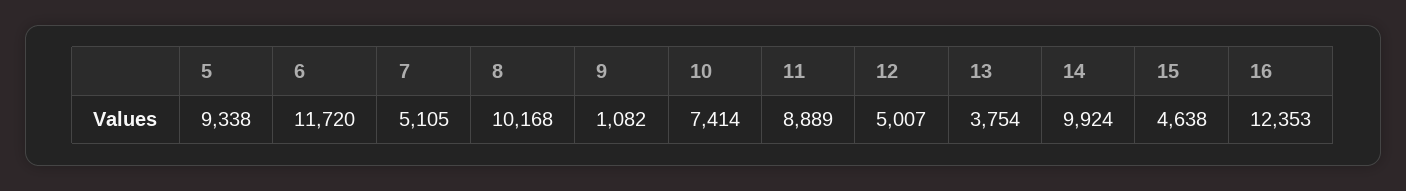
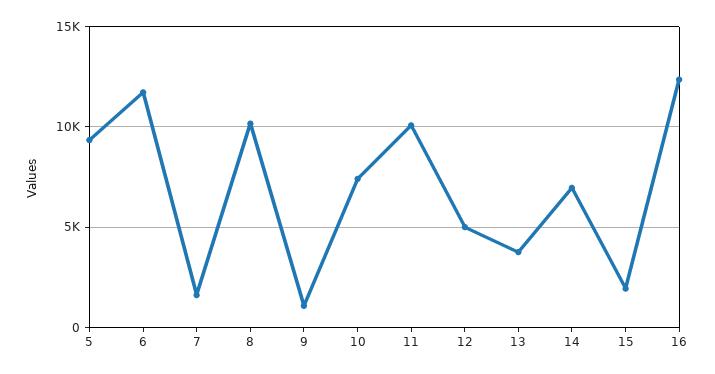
7: 5105 -> 1500
11: 8889 -> 10000
14: 9924 -> 7000
15: 4638 -> 2000

